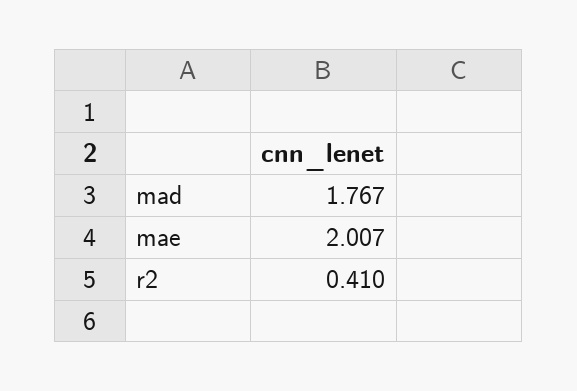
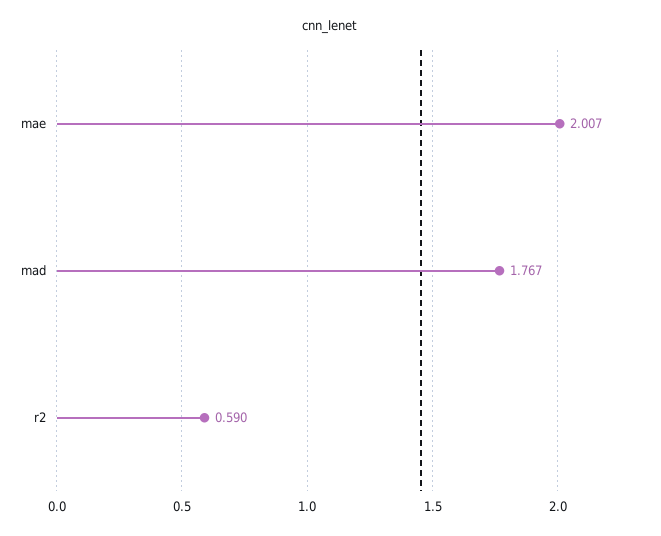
r2: 0.41 -> 0.59

